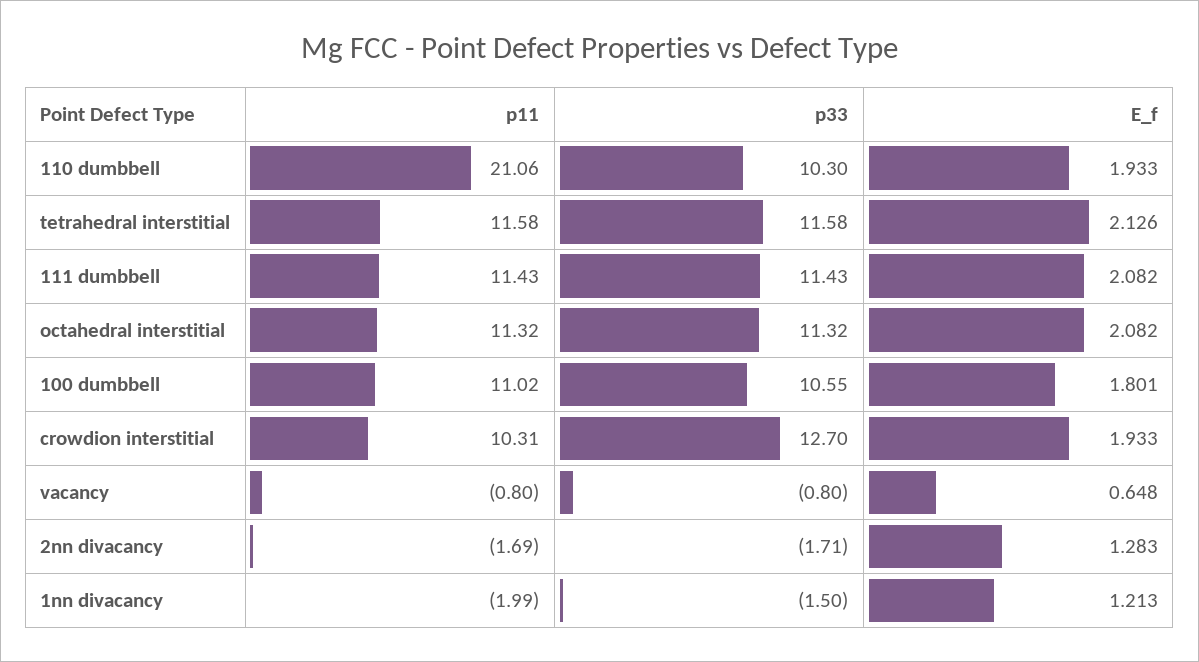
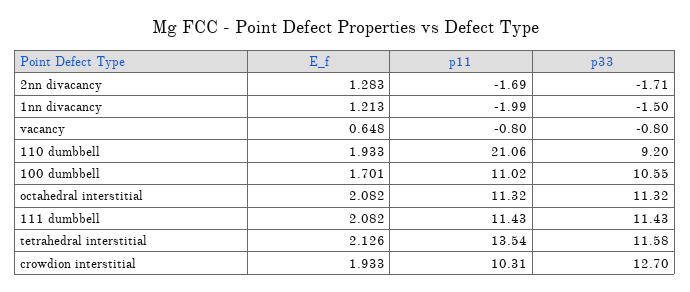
p33, 110 dumbbell: 10.3 -> 9.2
p11, tetrahedral interstitial: 11.58 -> 13.54
E_f, 100 dumbbell: 1.801 -> 1.701

